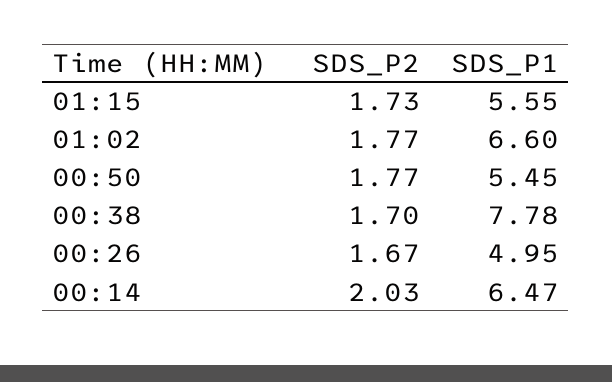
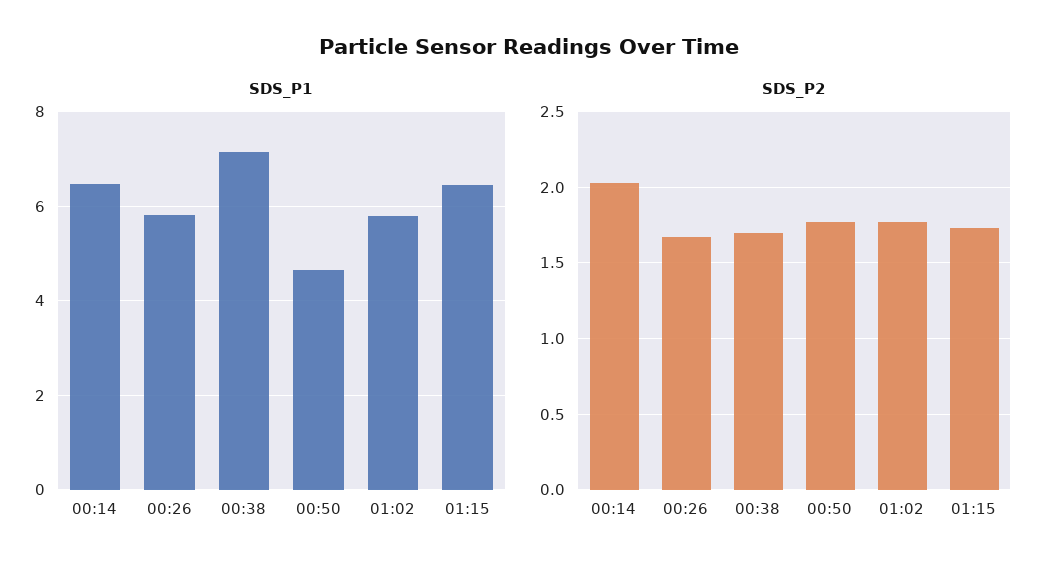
SDS_P1, 01:15: 5.55 -> 6.4
SDS_P1, 01:02: 6.6 -> 5.8
SDS_P1, 00:50: 5.45 -> 4.6
SDS_P1, 00:38: 7.78 -> 7.2
SDS_P1, 00:26: 4.95 -> 5.8

